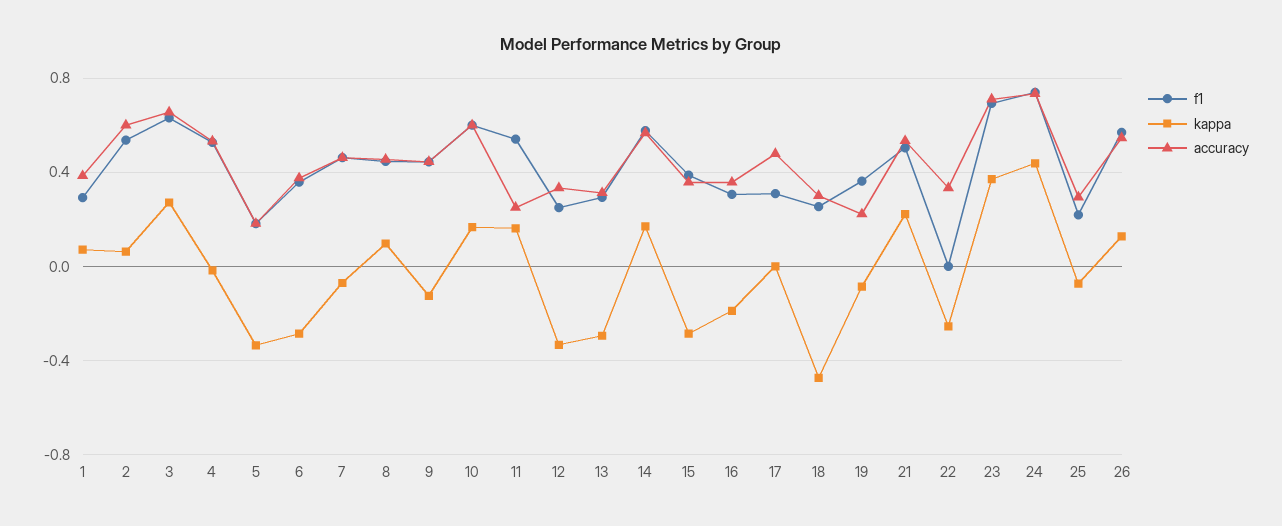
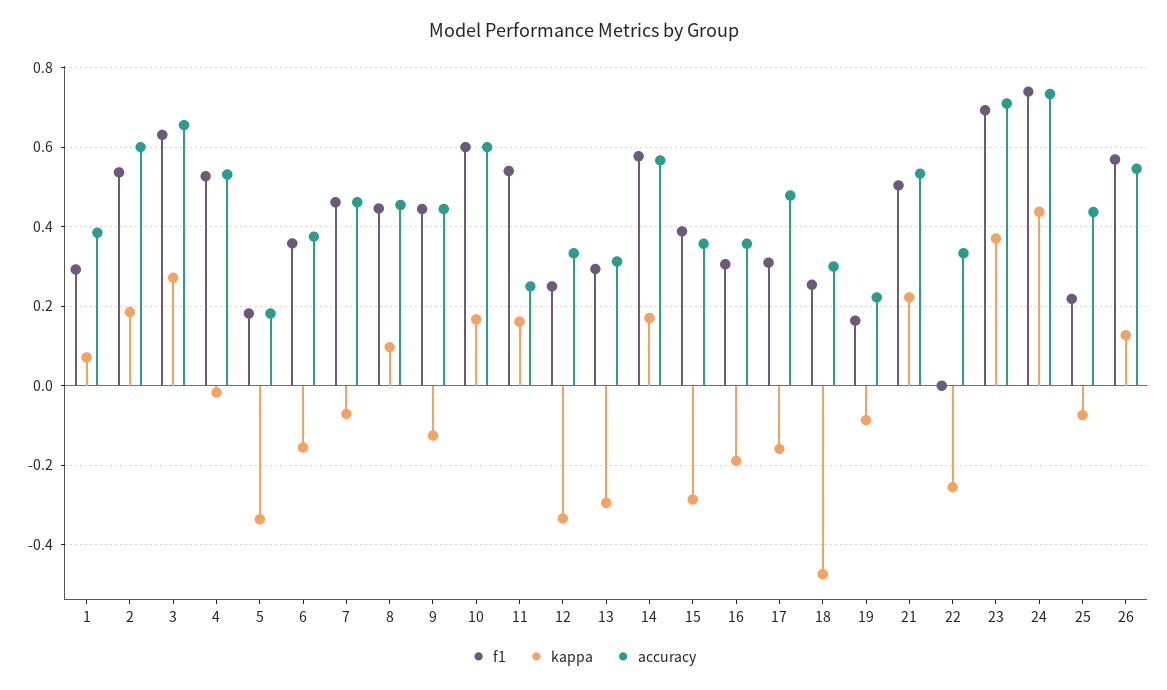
kappa, 2: 0.05 -> 0.18
kappa, 6: -0.3 -> -0.16
kappa, 17: 0 -> -0.16
f1, 19: 0.35 -> 0.16
accuracy, 25: 0.3 -> 0.44

